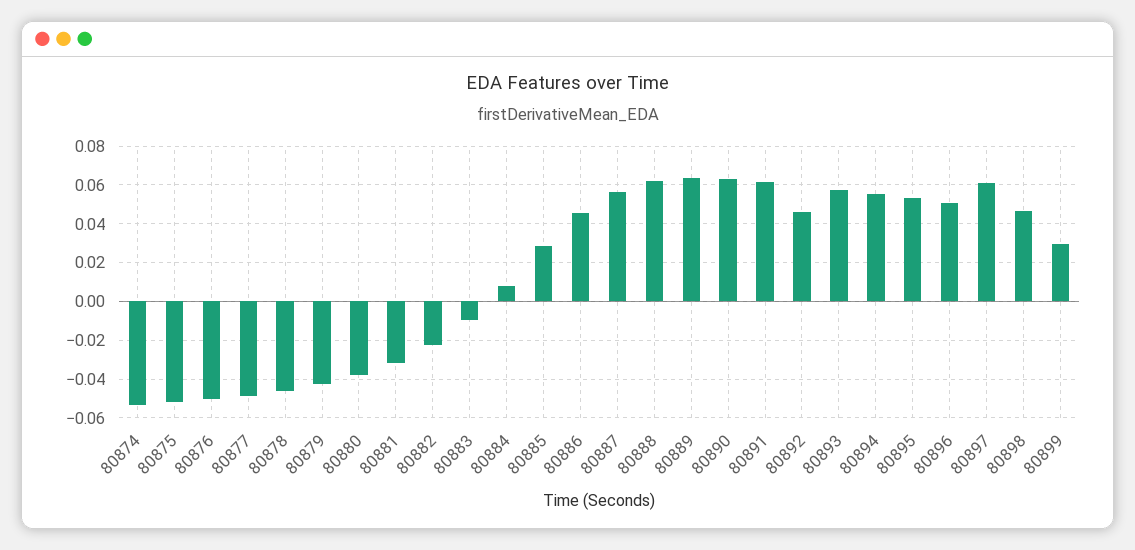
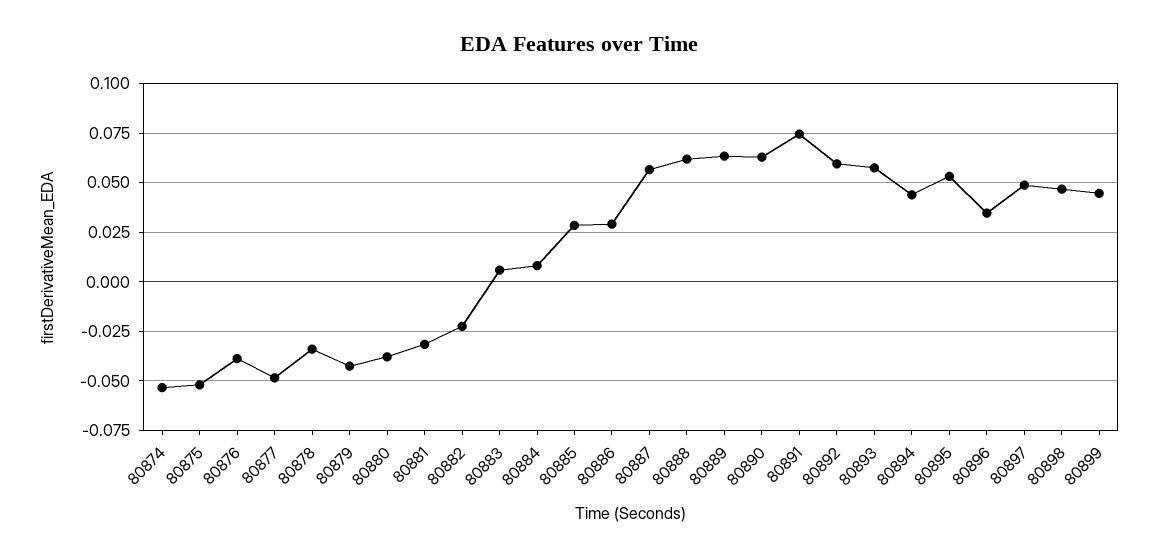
80876: -0.05 -> -0.04
80878: -0.045 -> -0.035
80883: -0.01 -> 0.005
80886: 0.045 -> 0.03
80891: 0.06 -> 0.075
80892: 0.045 -> 0.06
80894: 0.055 -> 0.045
80896: 0.05 -> 0.035
80897: 0.06 -> 0.05
80899: 0.03 -> 0.045

